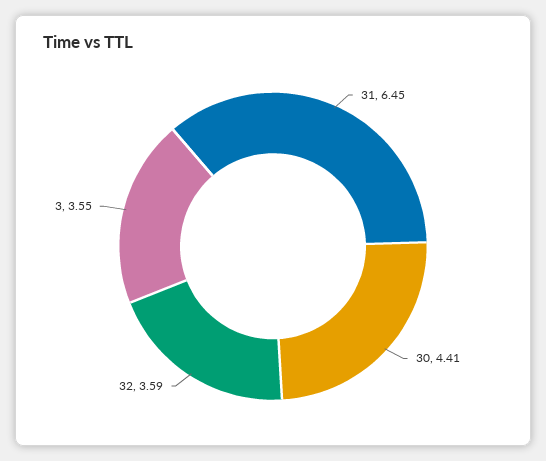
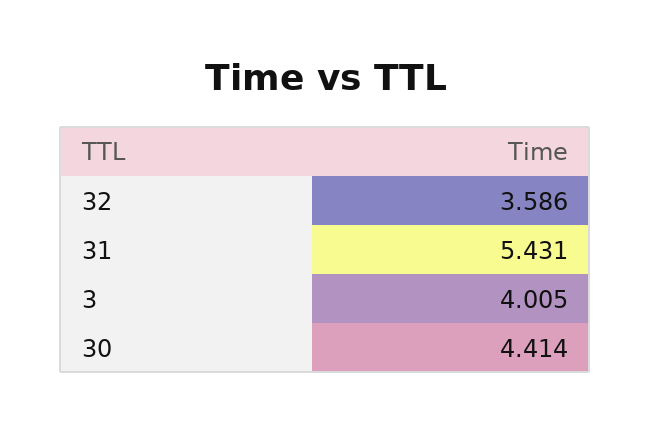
31: 6.45 -> 5.431
3: 3.55 -> 4.005

